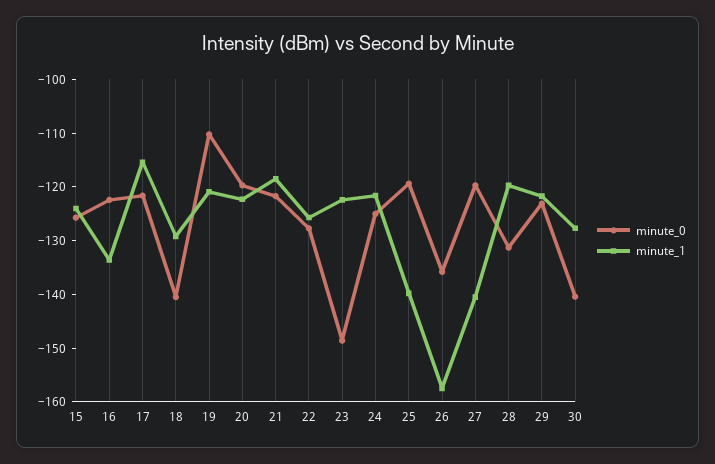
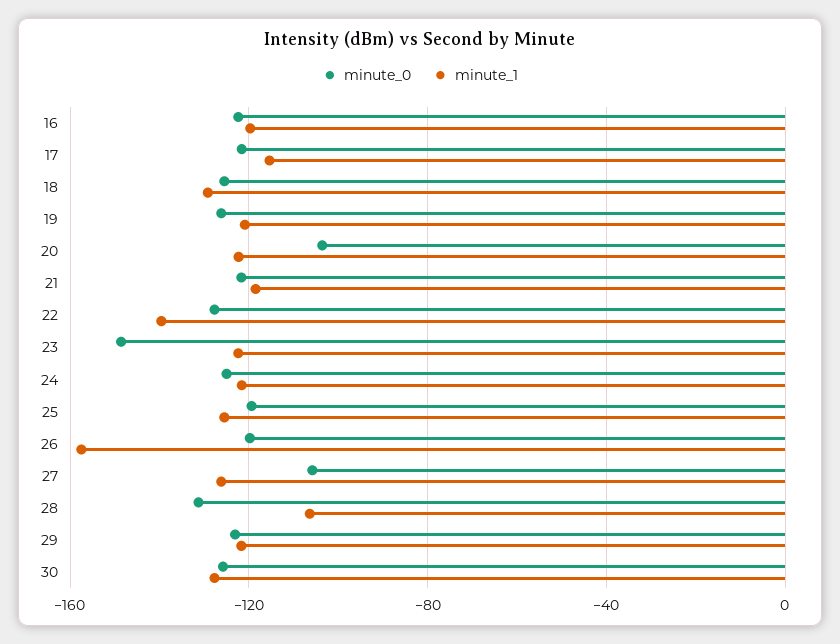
minute_0, 15: -126 -> none
minute_1, 15: -124 -> none
minute_1, 16: -134 -> -120
minute_0, 18: -140 -> -125
minute_0, 19: -110 -> -125
minute_0, 20: -120 -> -105
minute_1, 22: -126 -> -140
minute_1, 25: -140 -> -125
minute_0, 26: -136 -> -120
minute_0, 27: -120 -> -105
minute_1, 27: -140 -> -125
minute_1, 28: -120 -> -105
minute_0, 30: -140 -> -125

